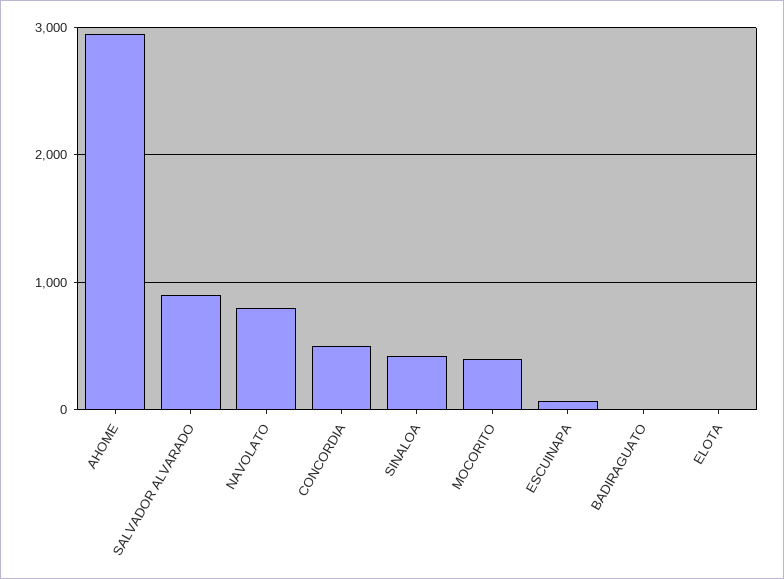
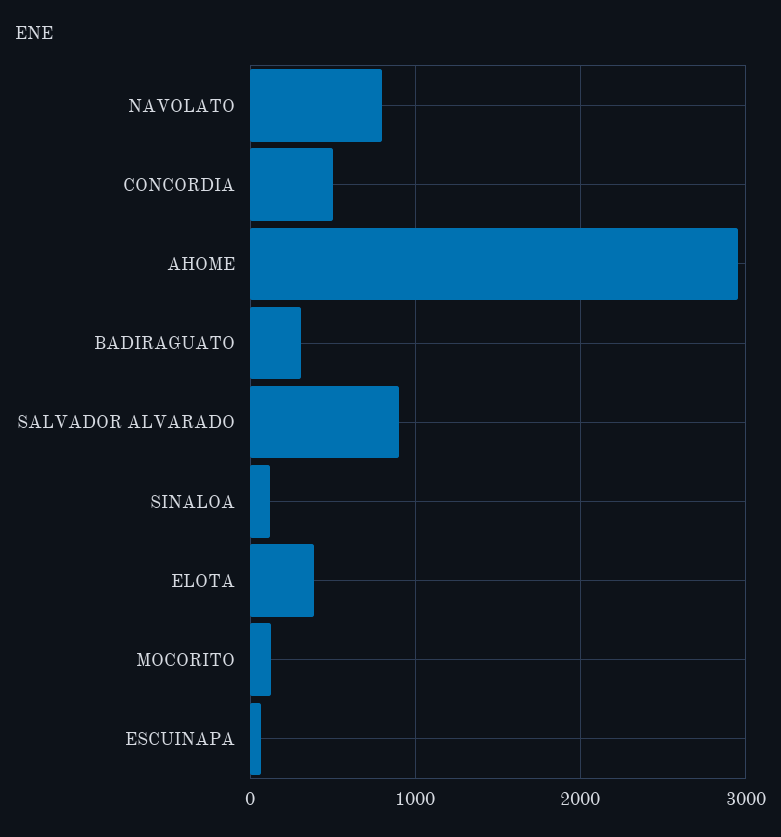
SINALOA: 400 -> 100
MOCORITO: 400 -> 100
BADIRAGUATO: 0 -> 300
ELOTA: 0 -> 400

